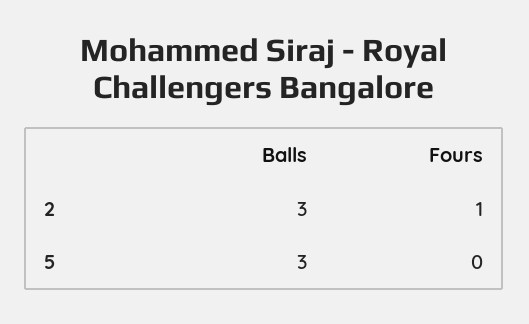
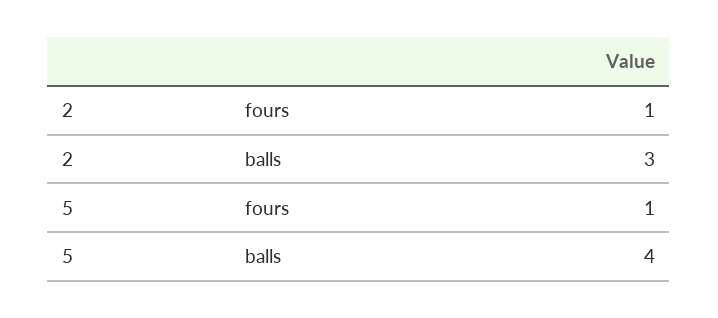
Balls, 5: 3 -> 4
Fours, 5: 0 -> 1

